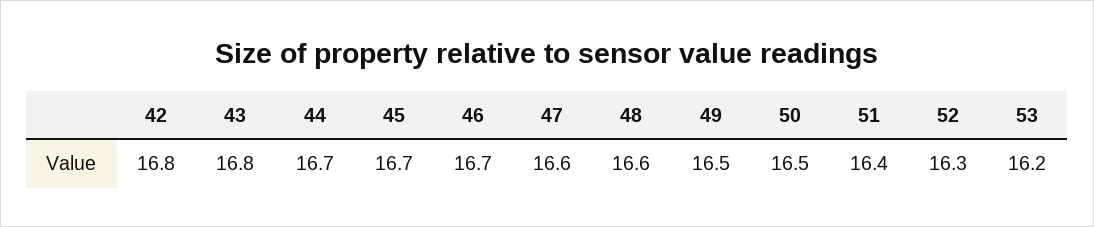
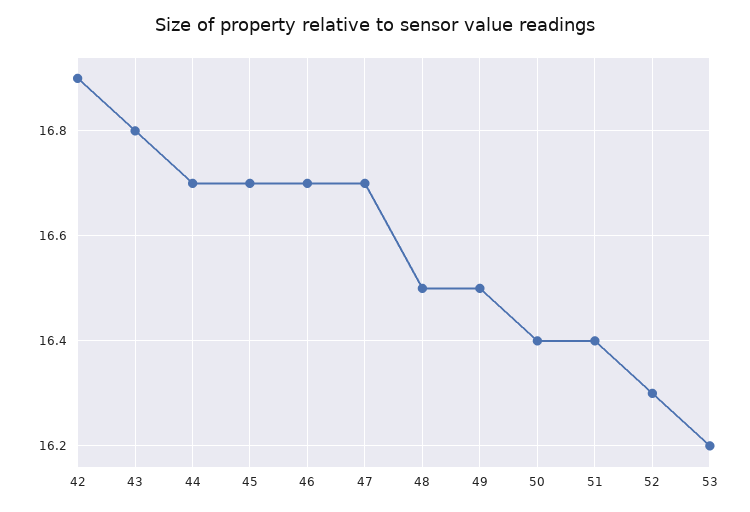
42: 16.8 -> 16.9
47: 16.6 -> 16.7
48: 16.6 -> 16.5
50: 16.5 -> 16.4

